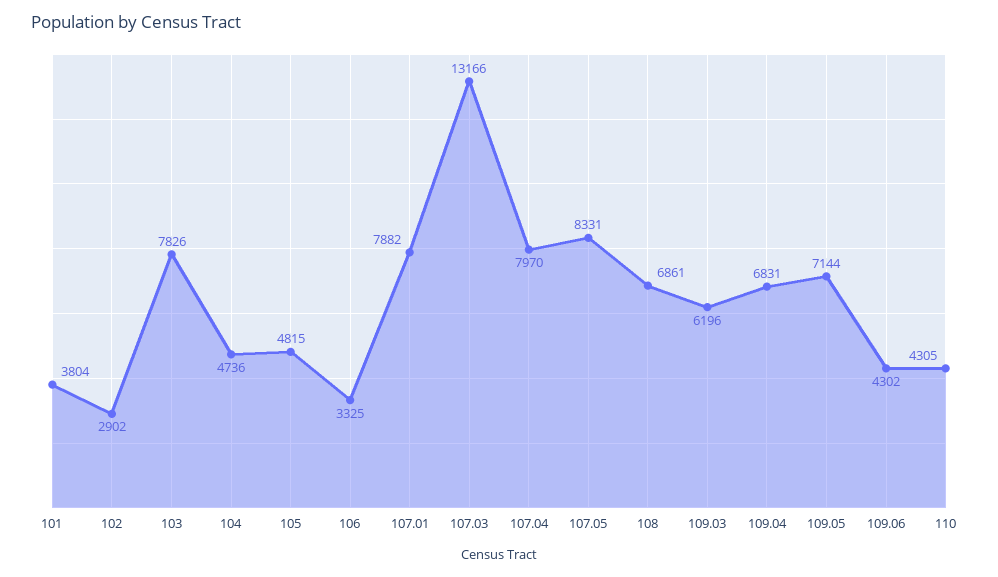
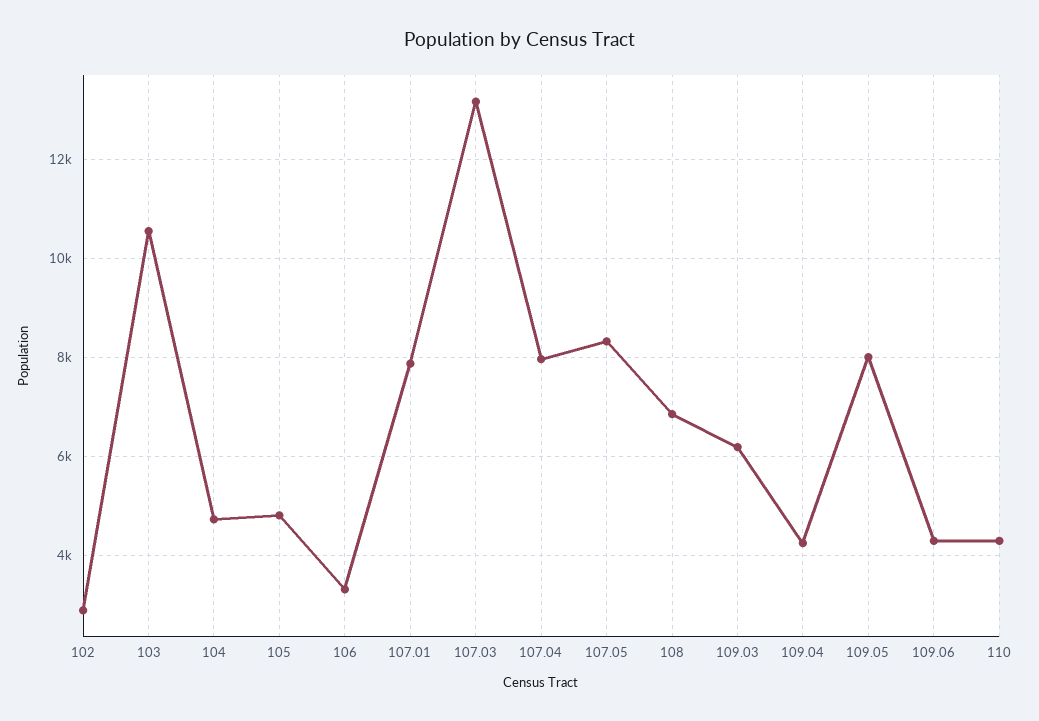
101: 3804 -> none
103: 7826 -> 10600
109.04: 6831 -> 4200
109.05: 7144 -> 8000

